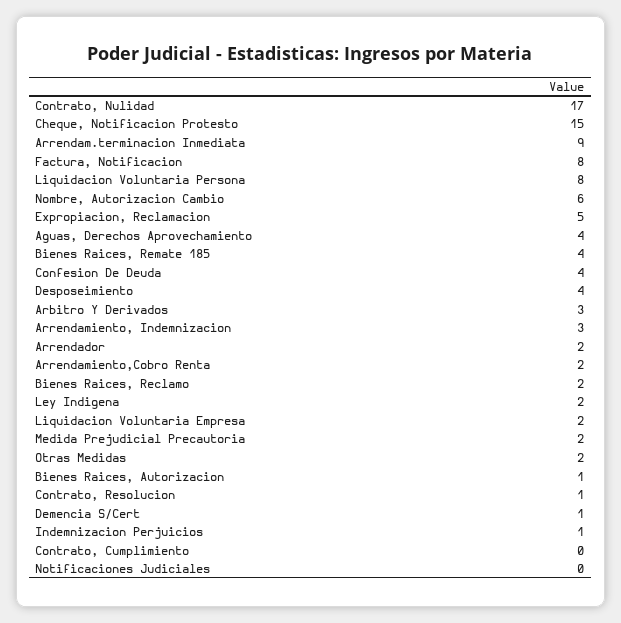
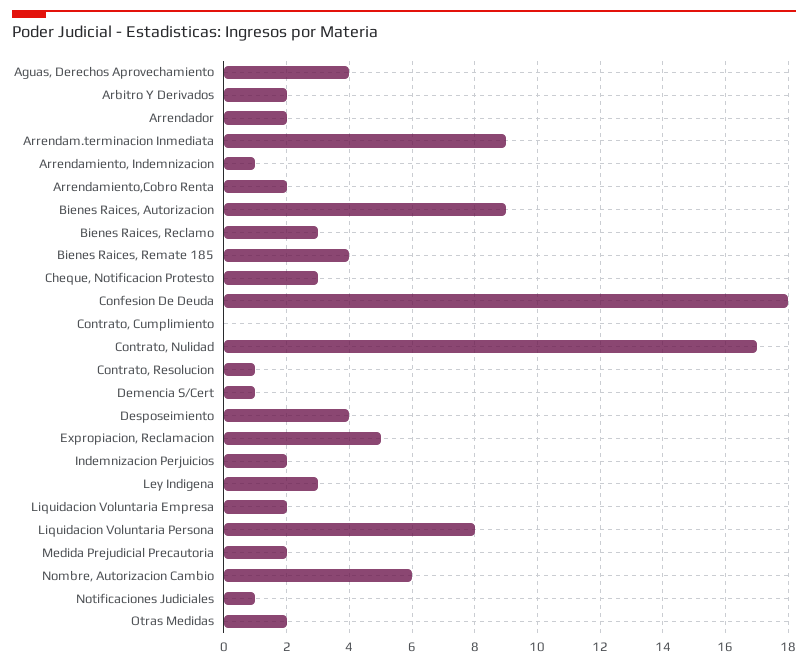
Cheque, Notificacion Protesto: 15 -> 3
Factura, Notificacion: 8 -> none
Confesion De Deuda: 4 -> 18
Arbitro Y Derivados: 3 -> 2
Arrendamiento, Indemnizacion: 3 -> 1
Bienes Raices, Reclamo: 2 -> 3
Ley Indigena: 2 -> 3
Bienes Raices, Autorizacion: 1 -> 9
Indemnizacion Perjuicios: 1 -> 2
Notificaciones Judiciales: 0 -> 1

